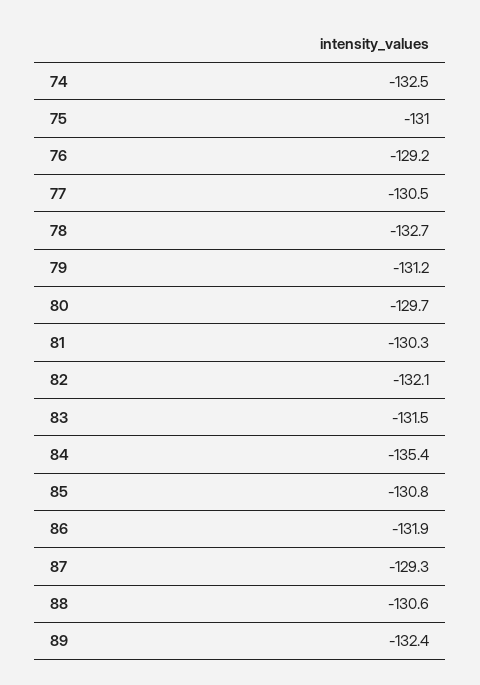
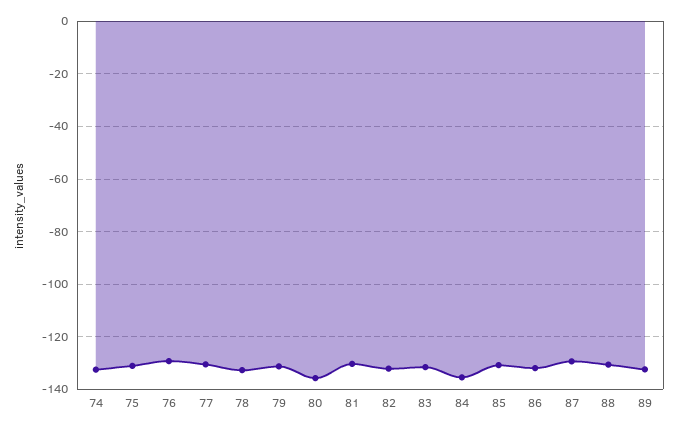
80: -129.7 -> -135

